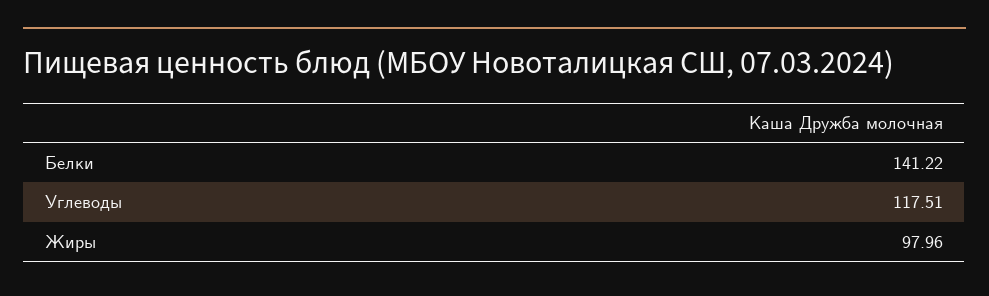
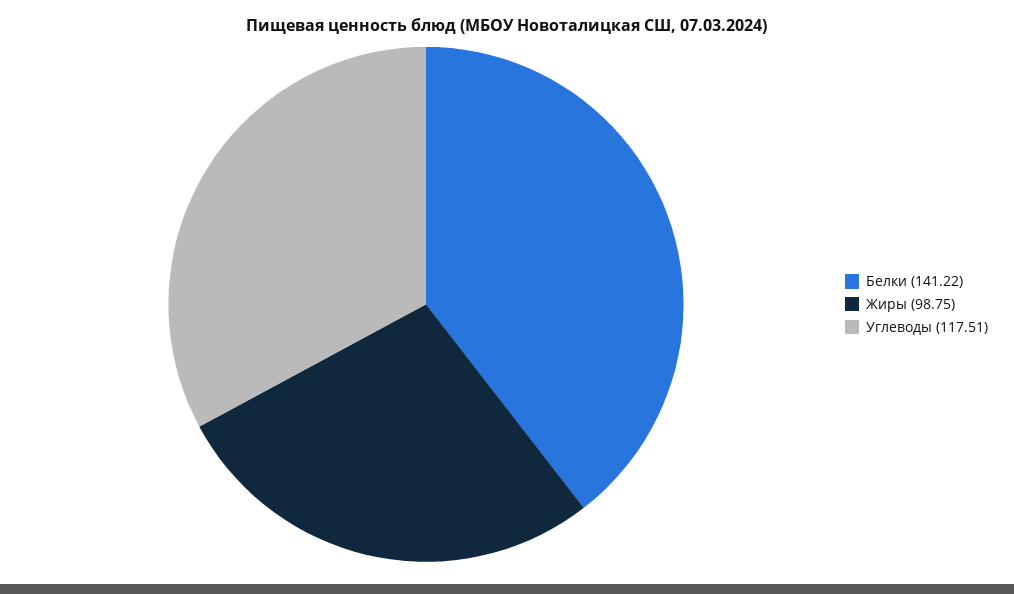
Жиры: 97.96 -> 98.75

